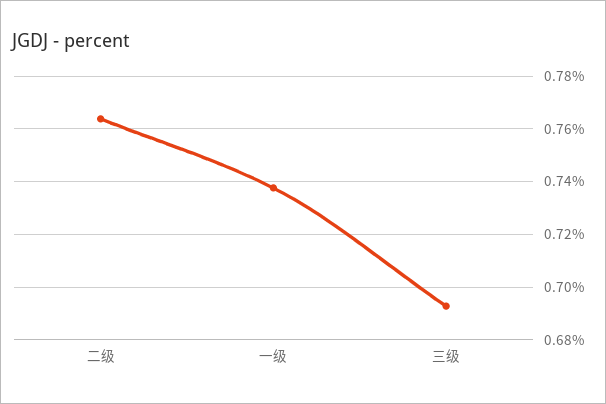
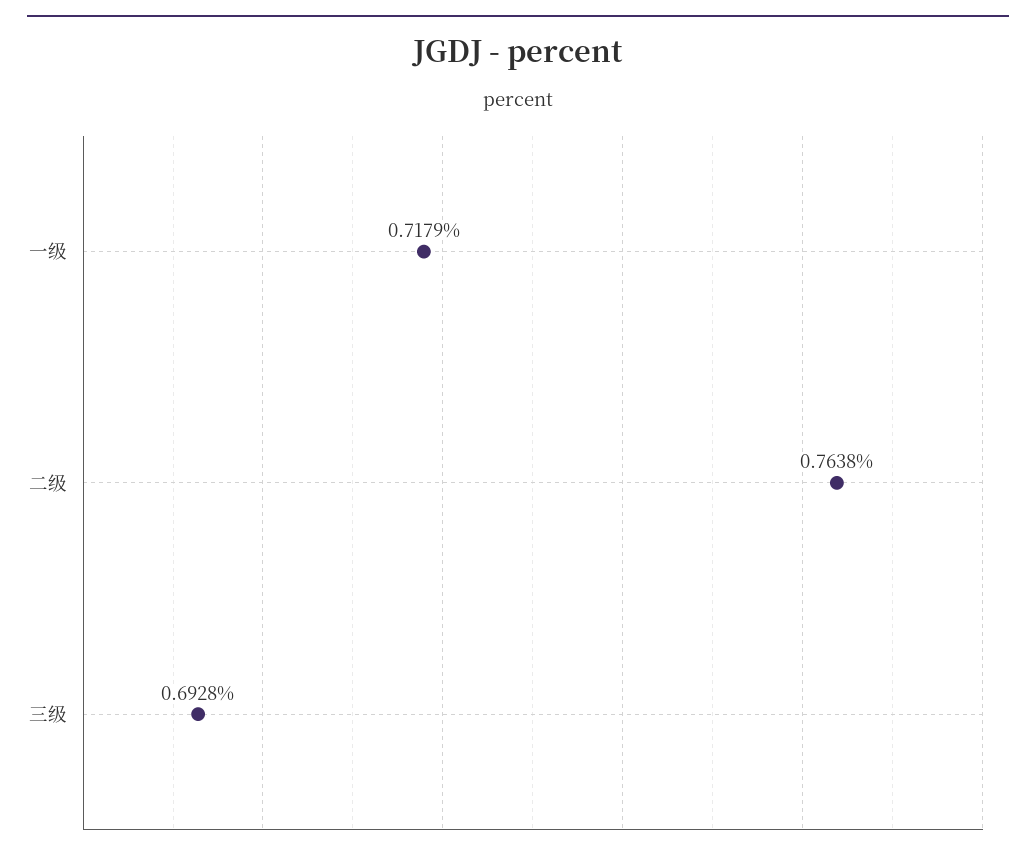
一级: 0.7375 -> 0.7179

